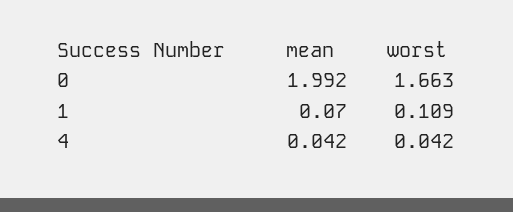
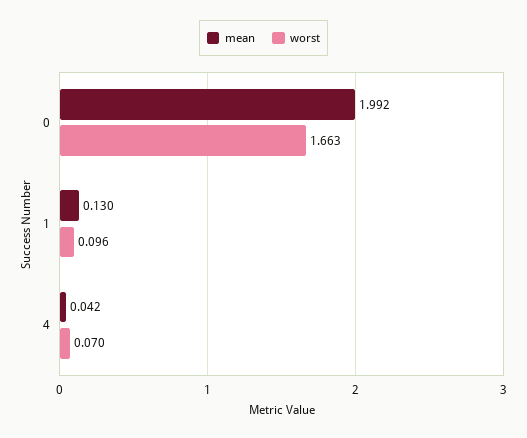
mean, 1: 0.07 -> 0.13
worst, 1: 0.109 -> 0.096
worst, 4: 0.042 -> 0.07

